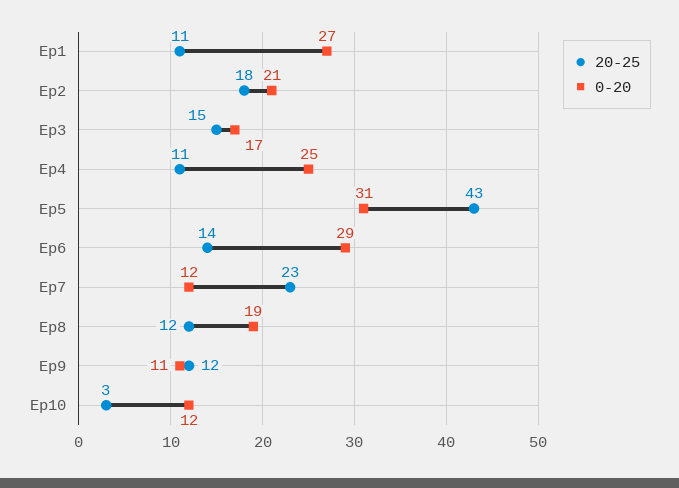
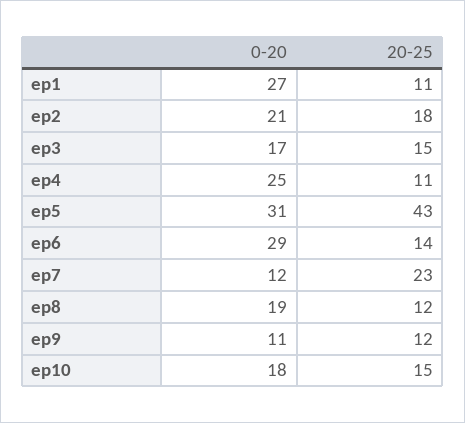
20-25, Ep10: 3 -> 15
0-20, Ep10: 12 -> 18

